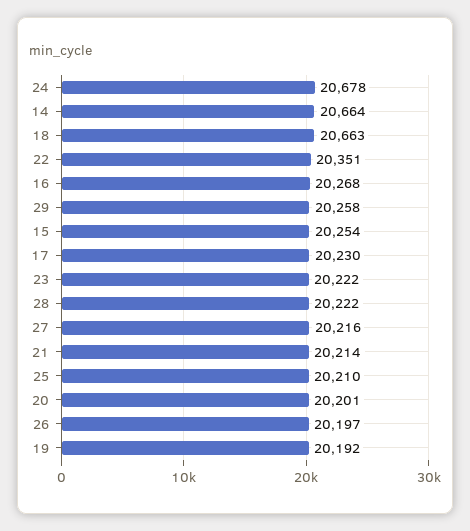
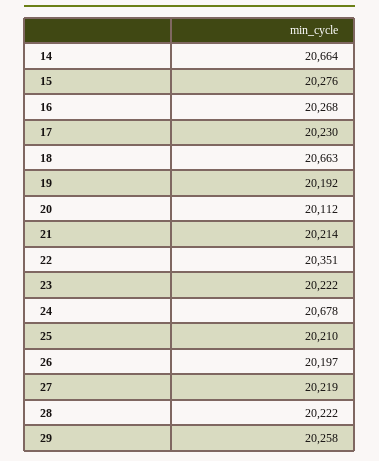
15: 20254 -> 20276
27: 20216 -> 20219
20: 20201 -> 20112

